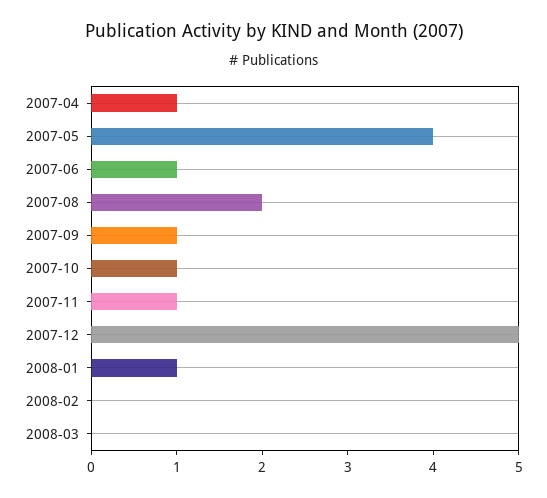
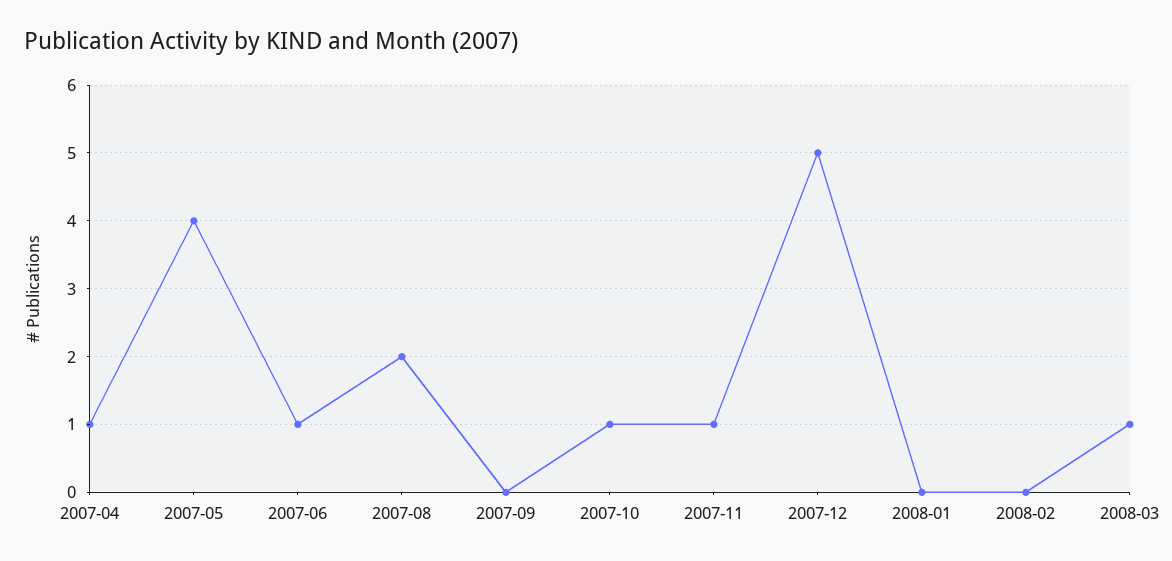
2007-09: 1 -> 0
2008-01: 1 -> 0
2008-03: 0 -> 1

